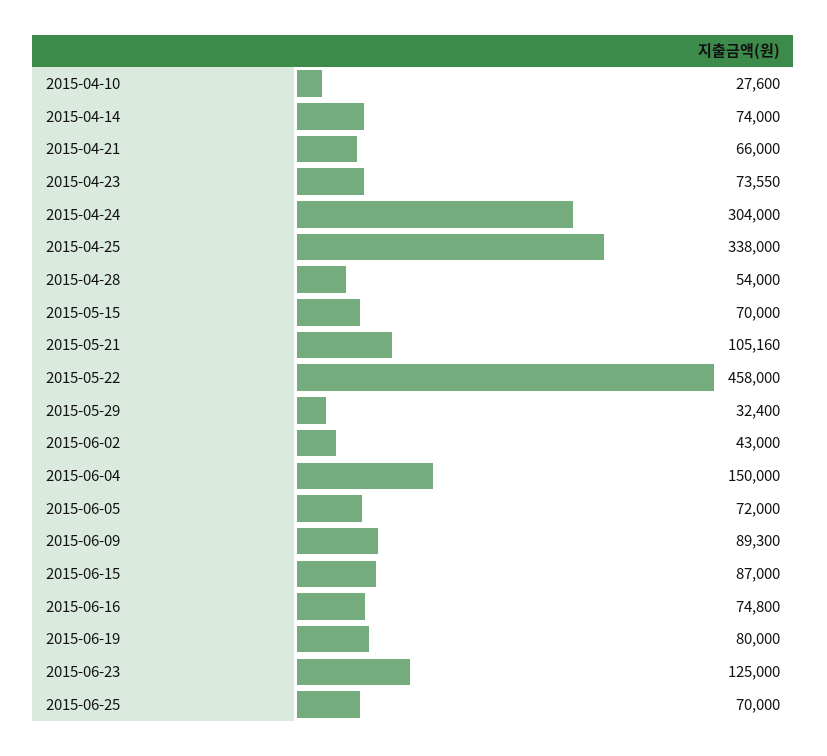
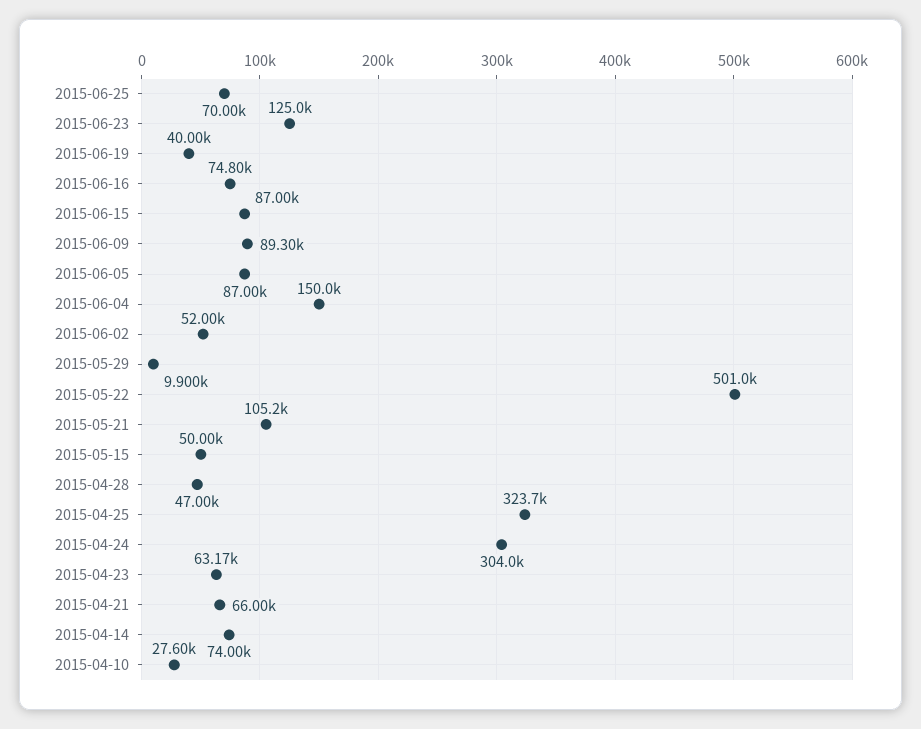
2015-04-23: 73550 -> 63170
2015-04-25: 338000 -> 323700
2015-04-28: 54000 -> 47000
2015-05-15: 70000 -> 50000
2015-05-22: 458000 -> 501000
2015-05-29: 32400 -> 9900
2015-06-02: 43000 -> 52000
2015-06-05: 72000 -> 87000
2015-06-19: 80000 -> 40000

